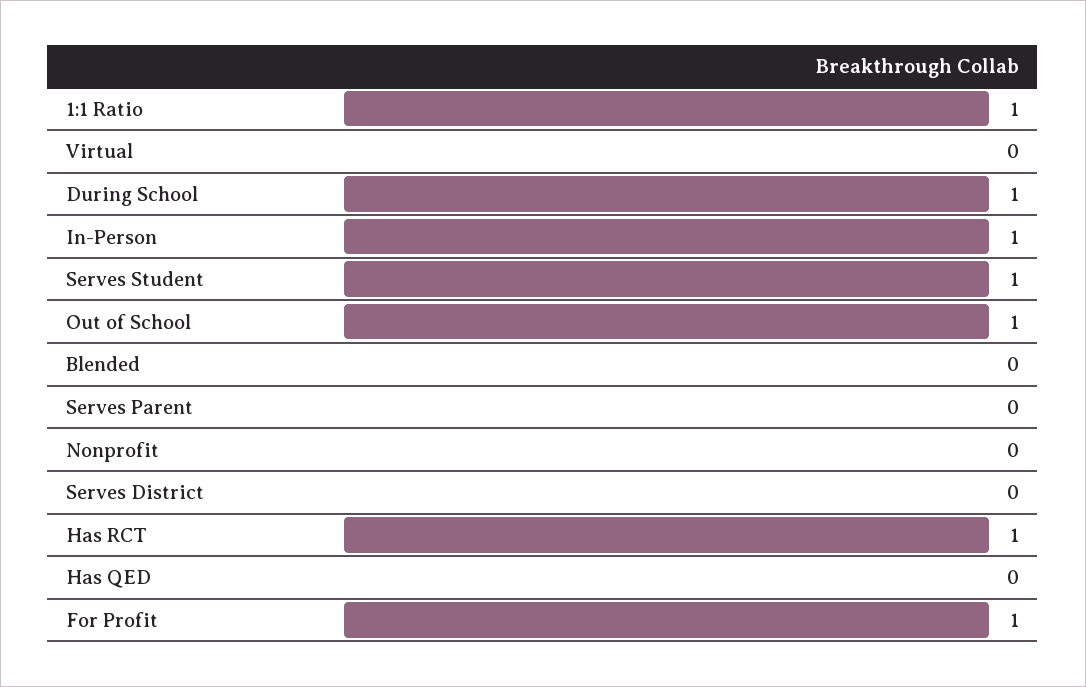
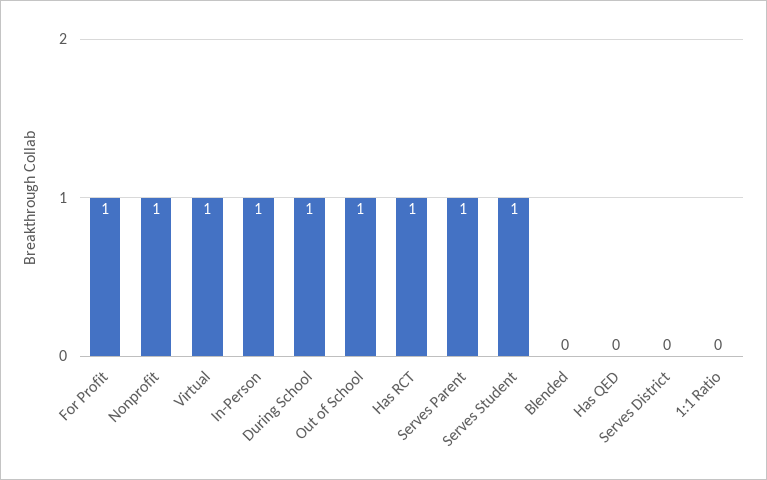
1:1 Ratio: 1 -> 0
Virtual: 0 -> 1
Serves Parent: 0 -> 1
Nonprofit: 0 -> 1

